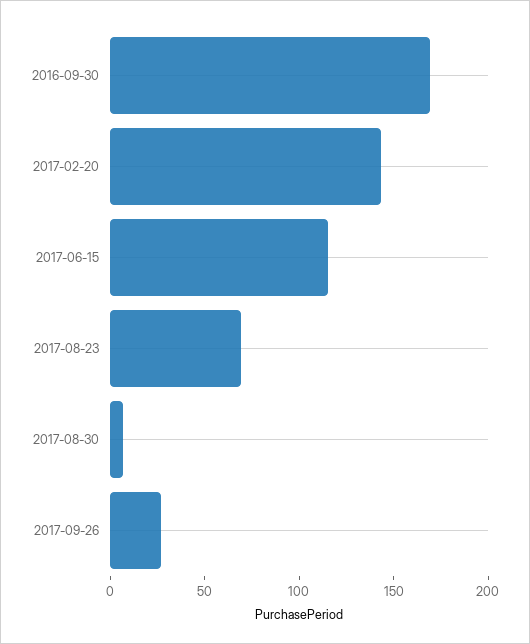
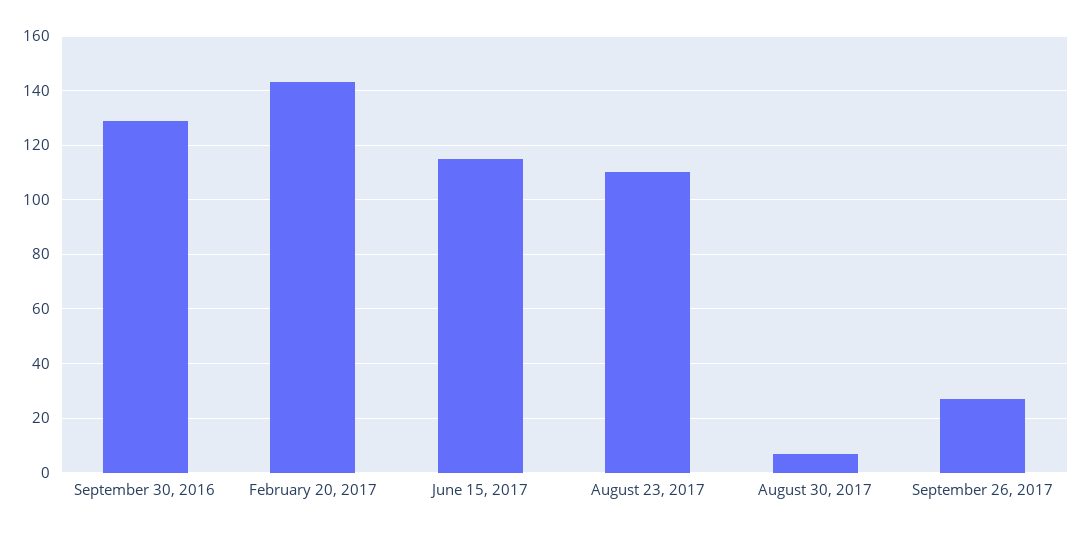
2016-09-30: 170 -> 130
2017-08-23: 70 -> 110

